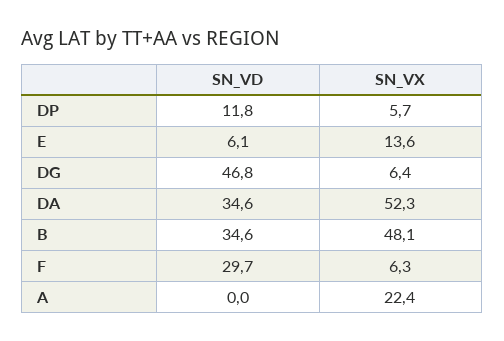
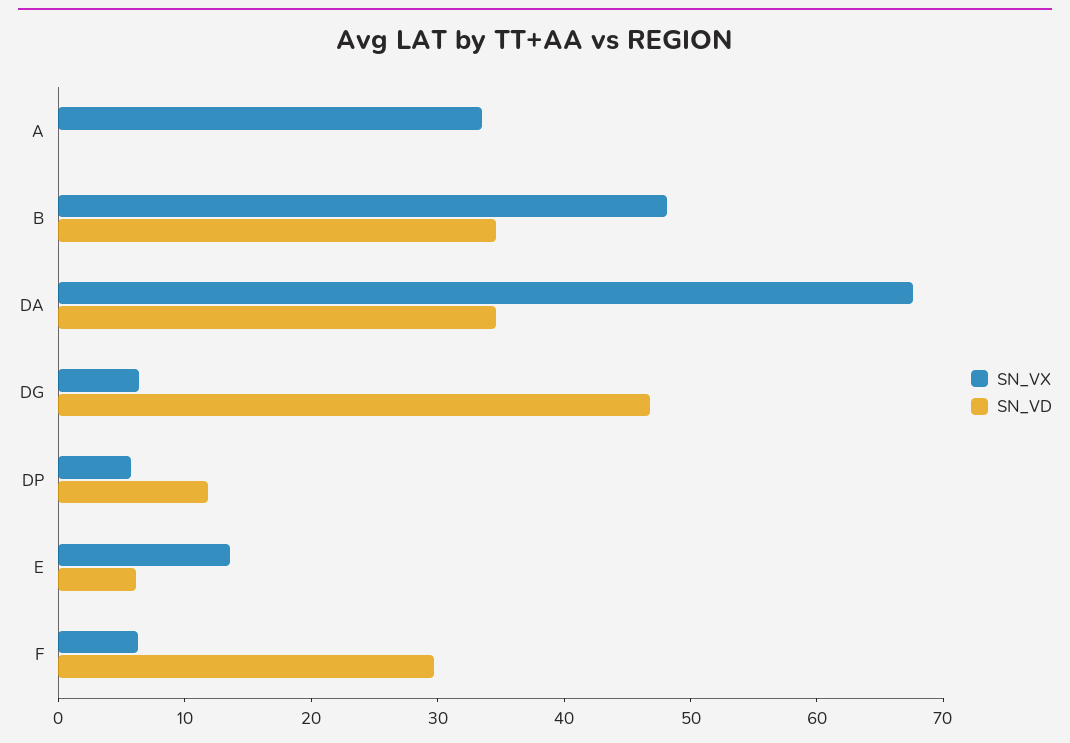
SN_VX, DA: 52.3 -> 68
SN_VX, A: 22.4 -> 34

